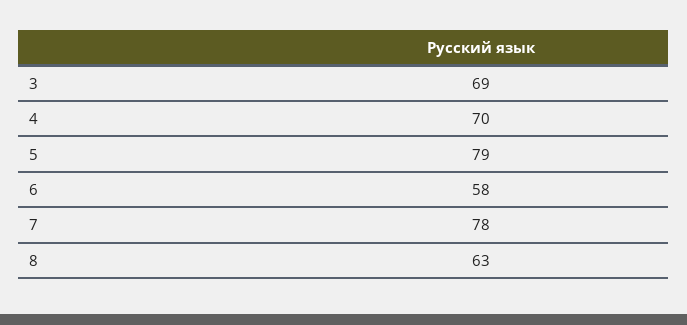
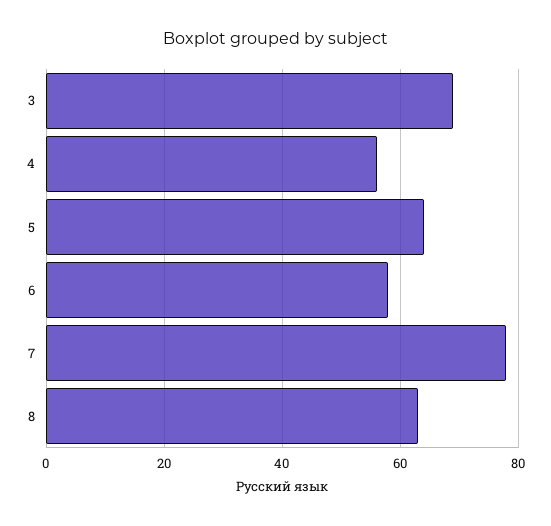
4: 70 -> 55
5: 79 -> 65

